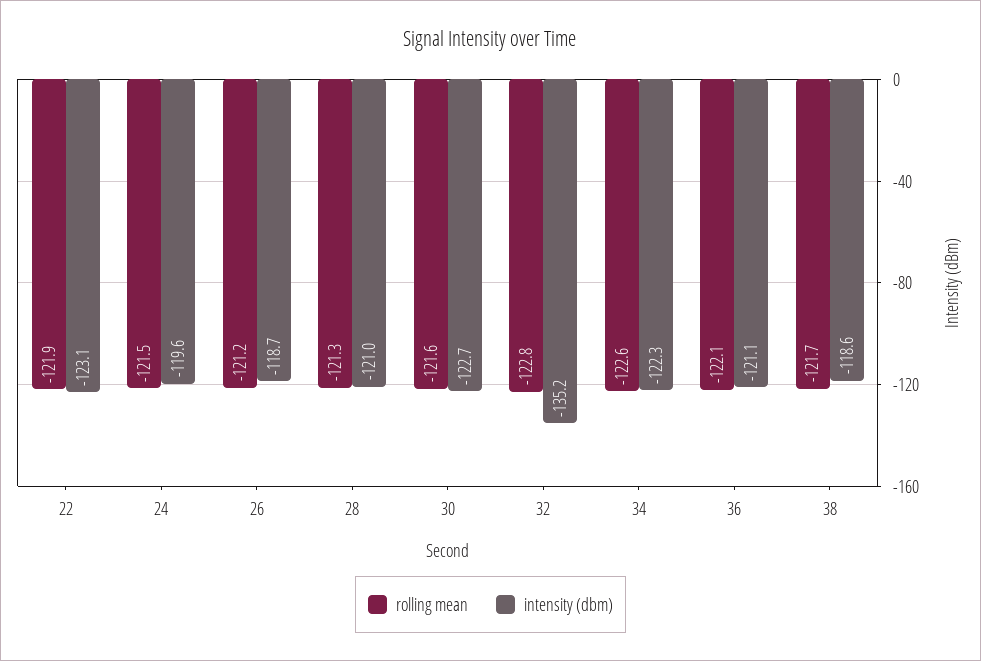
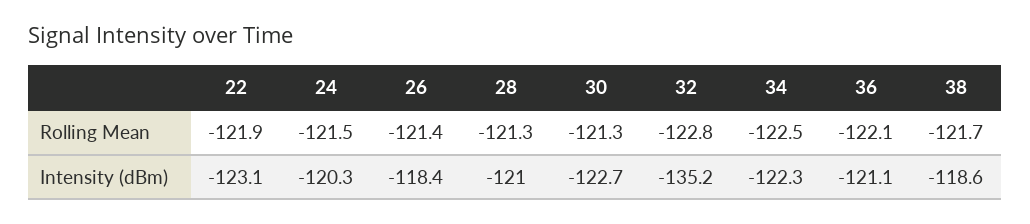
intensity (dbm), 24: -119.6 -> -120.3
rolling mean, 26: -121.2 -> -121.4
intensity (dbm), 26: -118.7 -> -118.4
rolling mean, 30: -121.6 -> -121.3
rolling mean, 34: -122.6 -> -122.5

